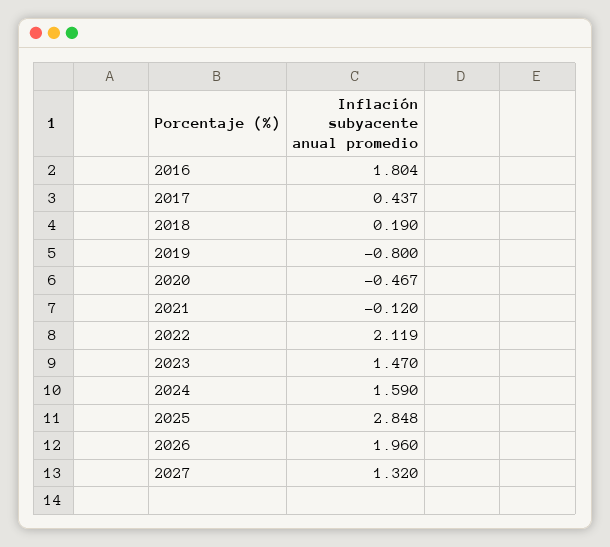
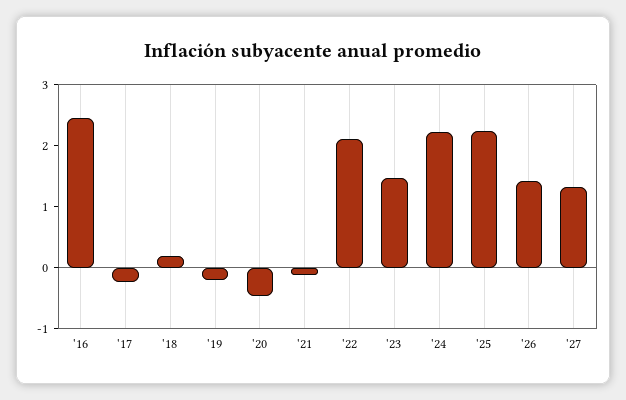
2016: 1.804 -> 2.4
2017: 0.437 -> -0.2
2019: -0.8 -> -0.2
2024: 1.59 -> 2.2
2025: 2.848 -> 2.2
2026: 1.96 -> 1.4

